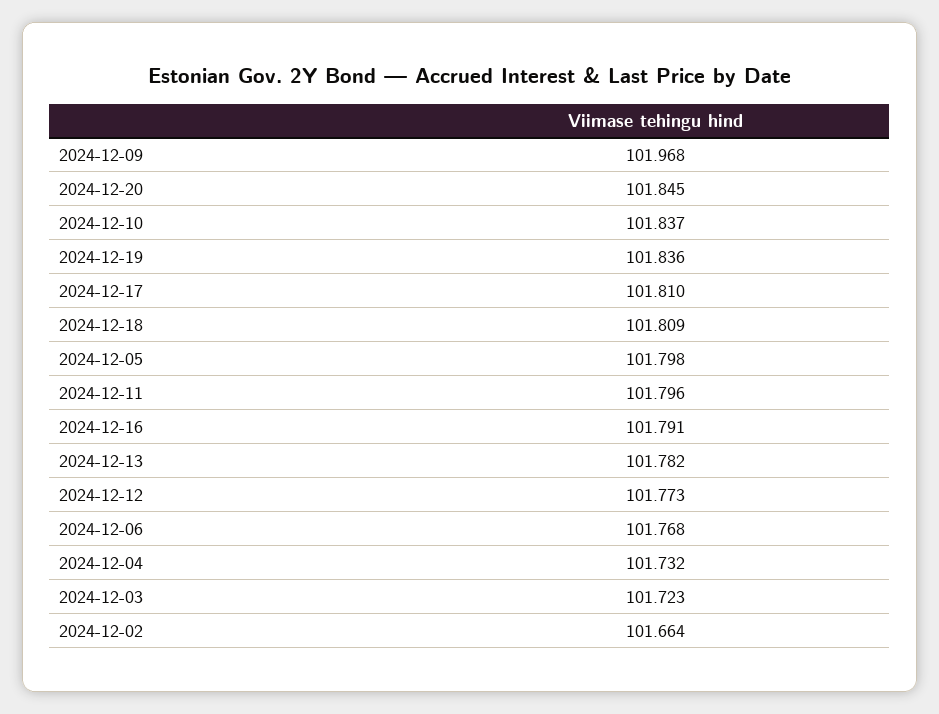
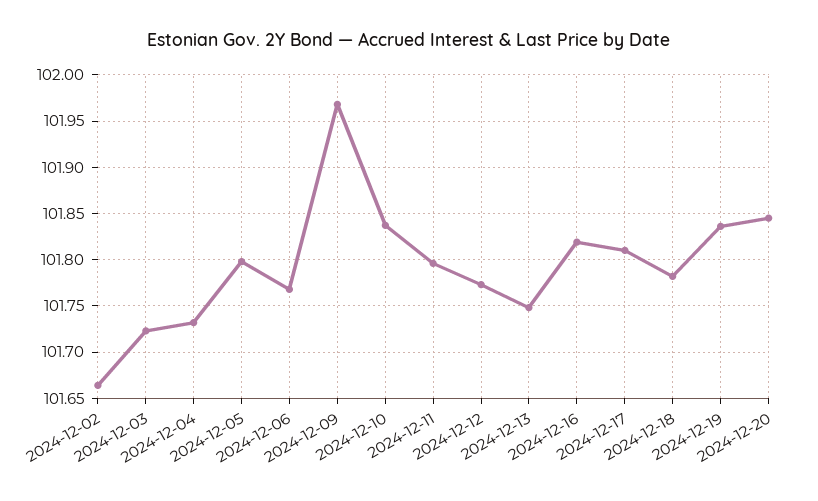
2024-12-18: 101.809 -> 101.78
2024-12-16: 101.791 -> 101.82
2024-12-13: 101.782 -> 101.75

